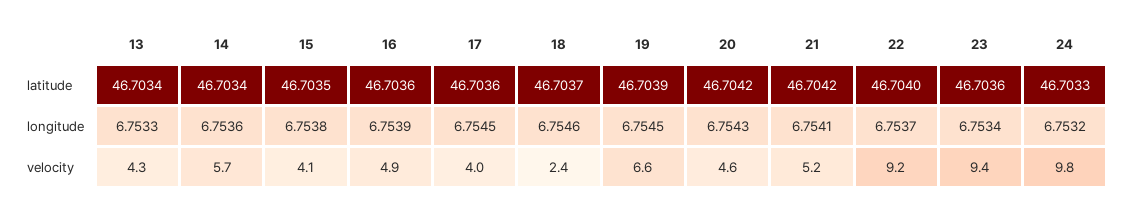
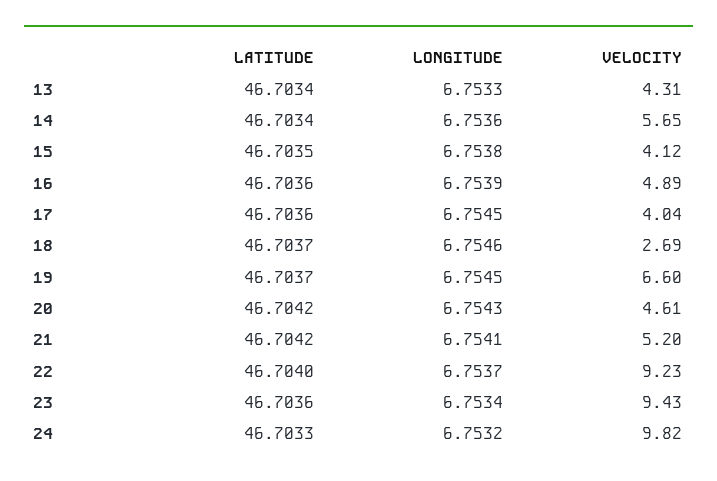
19, latitude: 46.7039 -> 46.7037
18, velocity: 2.4 -> 2.69

